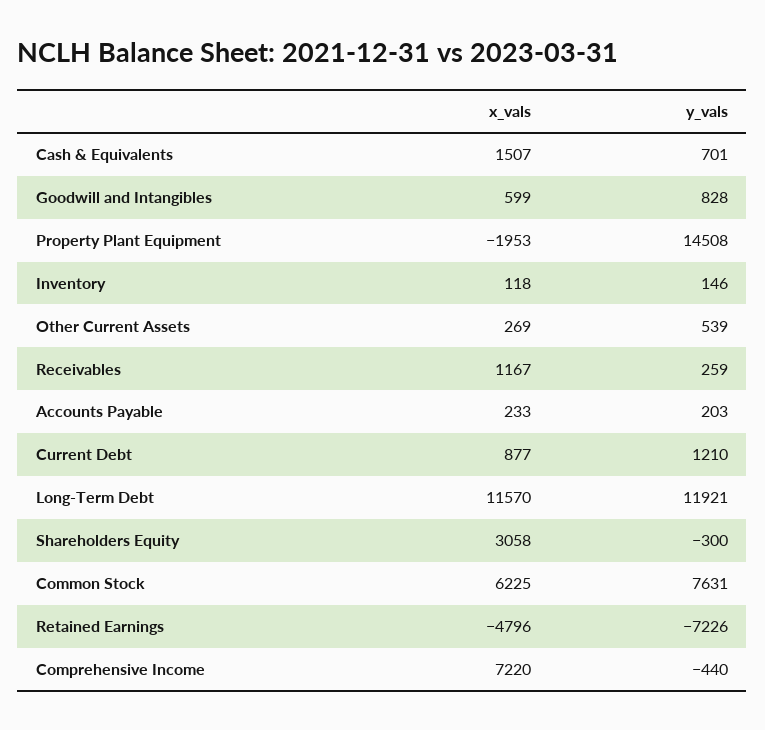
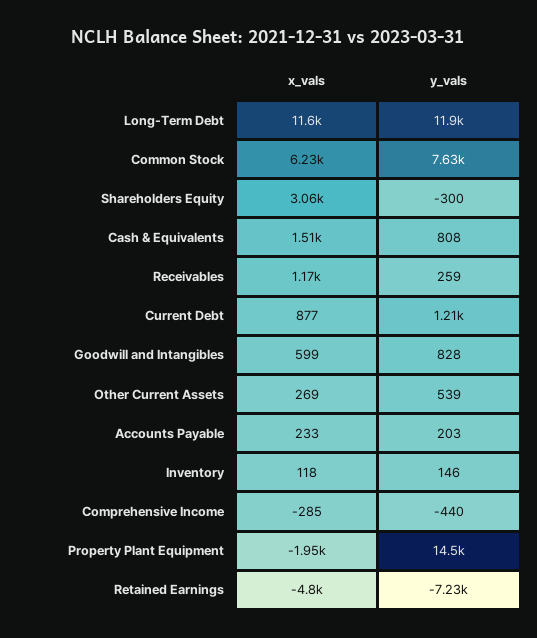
y_vals, Cash & Equivalents: 701 -> 808
x_vals, Comprehensive Income: 7220 -> -285

